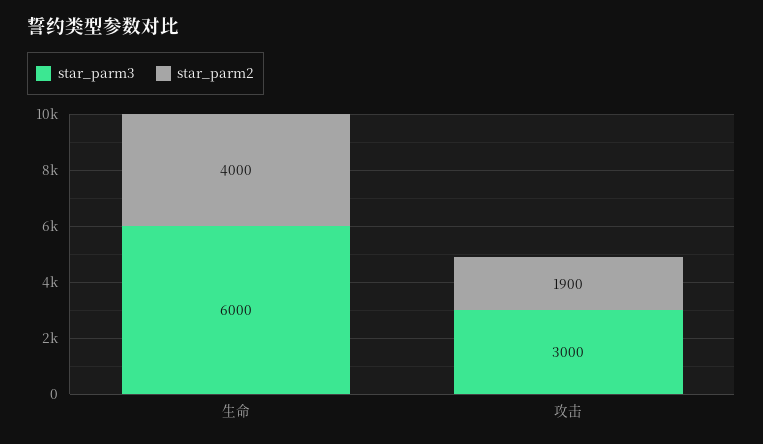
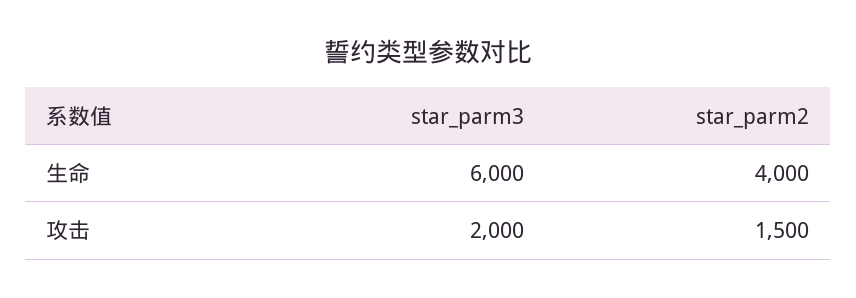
star_parm3, 攻击: 3000 -> 2000
star_parm2, 攻击: 1900 -> 1500

